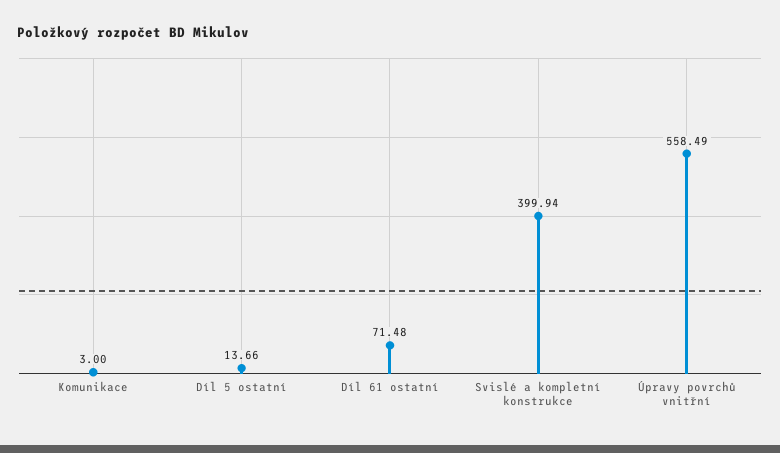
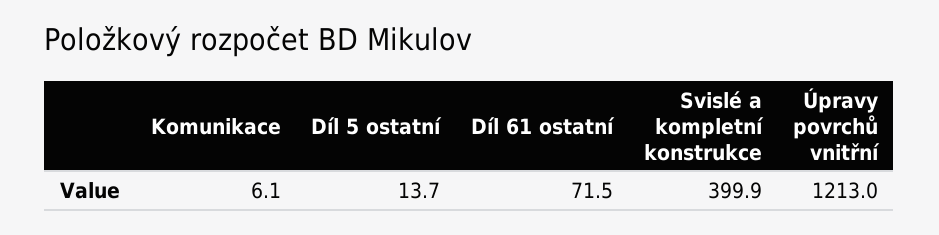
Komunikace: 3 -> 6.1
Úpravy povrchů vnitřní: 558.49 -> 1213

